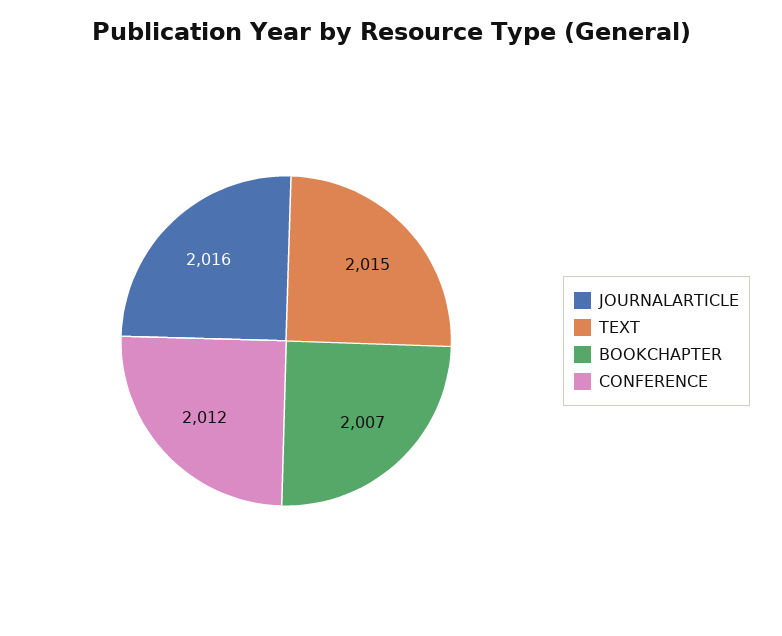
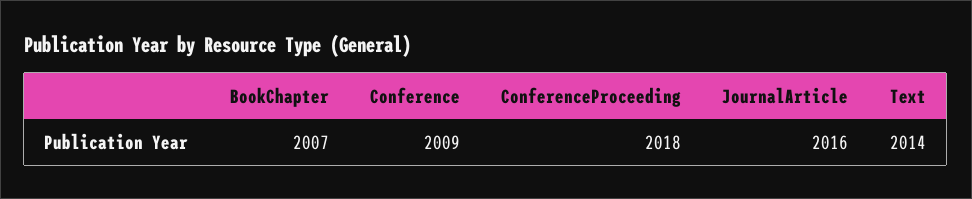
TEXT: 2015 -> 2014
CONFERENCE: 2012 -> 2009
ConferenceProceeding: none -> 2018

